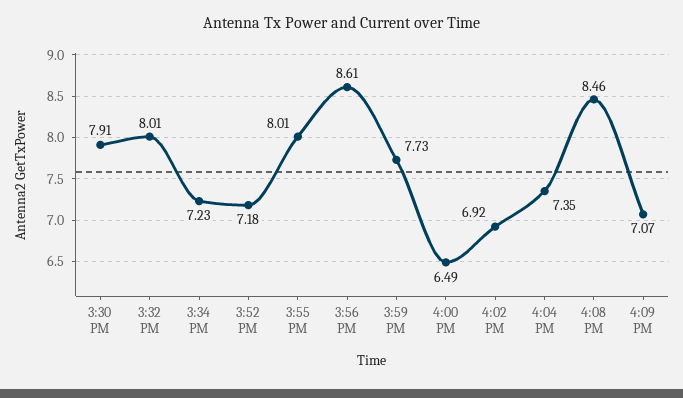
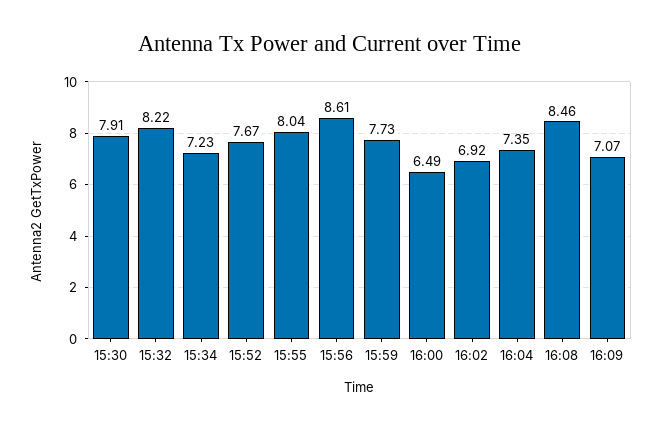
3:32 PM: 8.01 -> 8.22
3:52 PM: 7.18 -> 7.67
3:55 PM: 8.01 -> 8.04

